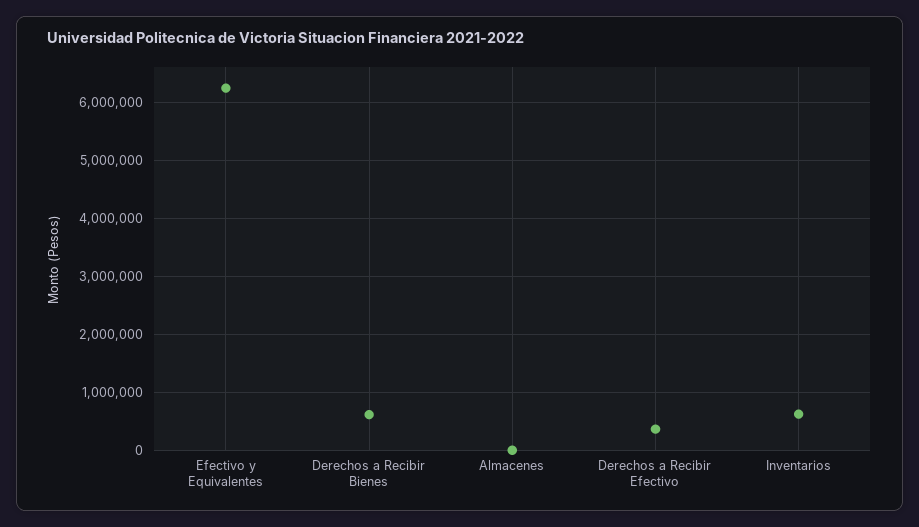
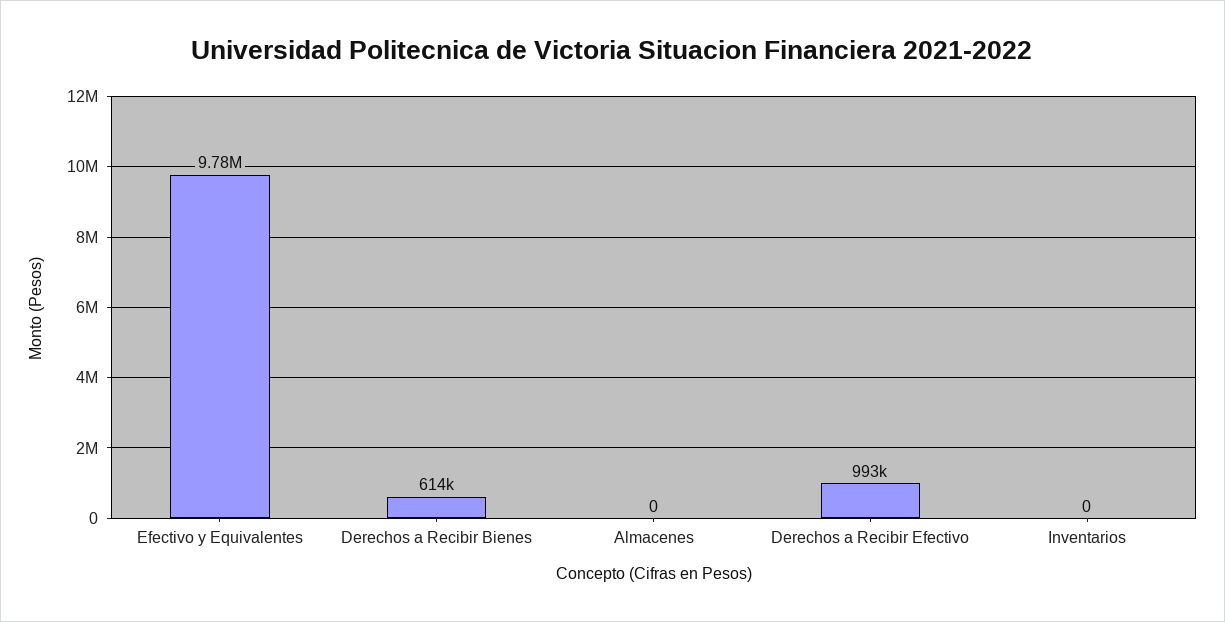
Efectivo y Equivalentes: 6200000 -> 9780000
Derechos a Recibir Efectivo: 400000 -> 993000
Inventarios: 600000 -> 0

